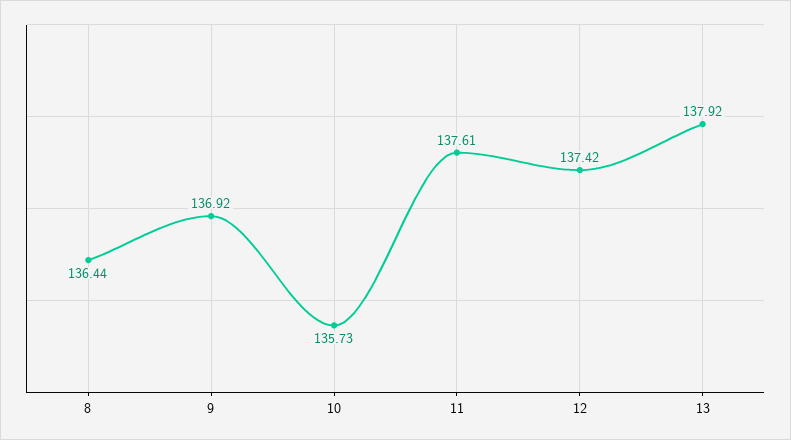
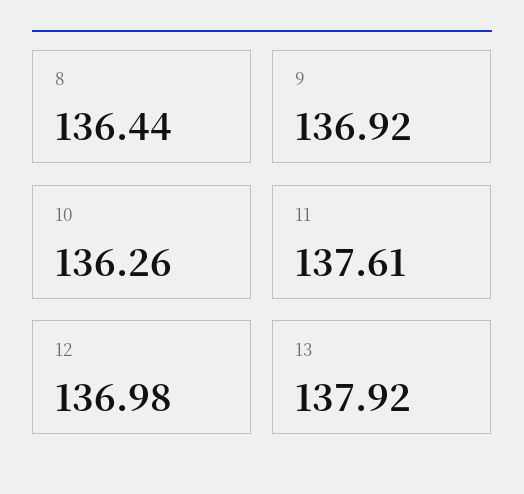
10: 135.73 -> 136.26
12: 137.42 -> 136.98

